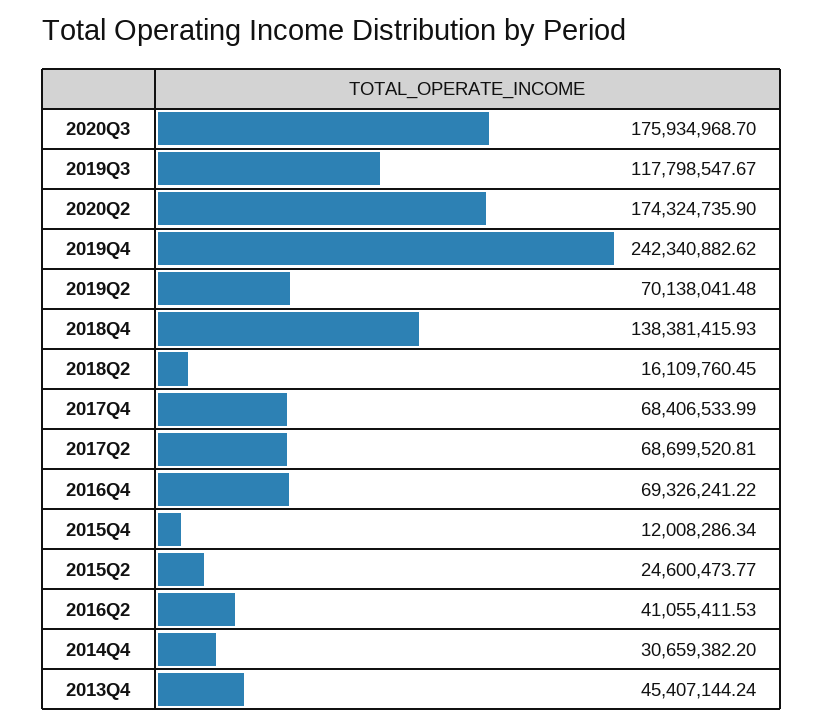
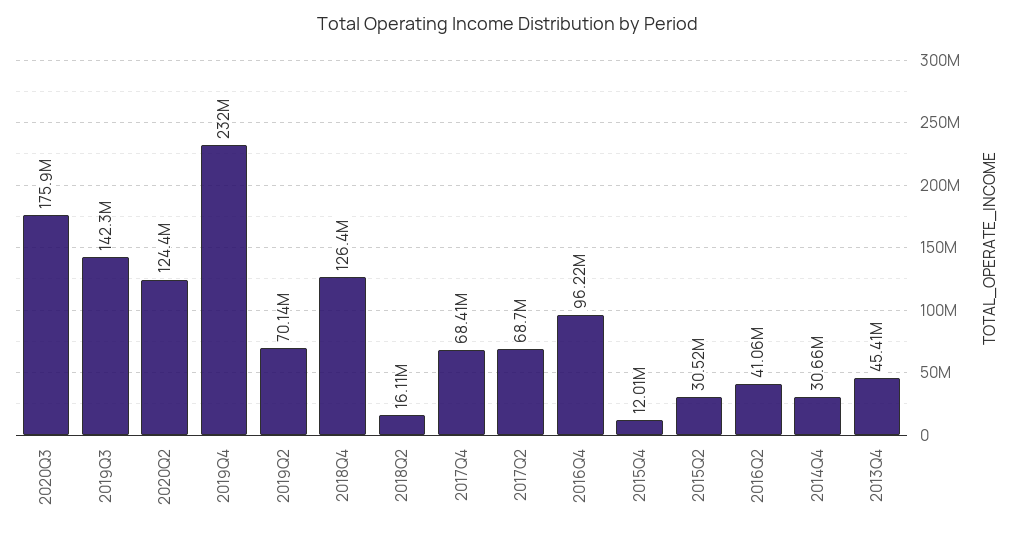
2019Q3: 117798547.67 -> 142300000
2020Q2: 174324735.9 -> 124400000
2019Q4: 242340882.62 -> 232000000
2018Q4: 138381415.93 -> 126400000
2016Q4: 69326241.22 -> 96220000
2015Q2: 24600473.77 -> 30520000

